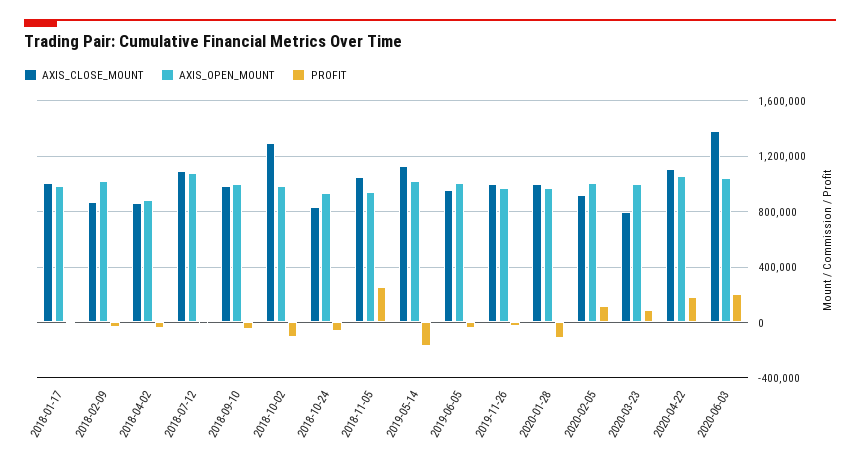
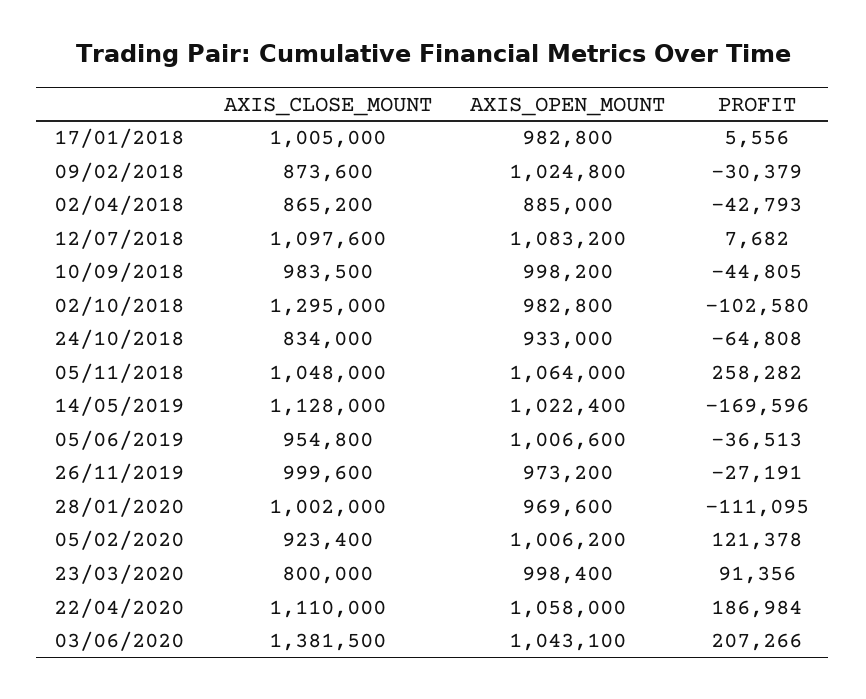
AXIS_OPEN_MOUNT, 2018-11-05: 950000 -> 1064000

